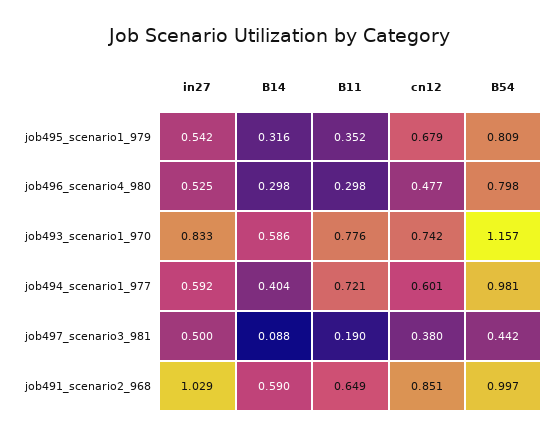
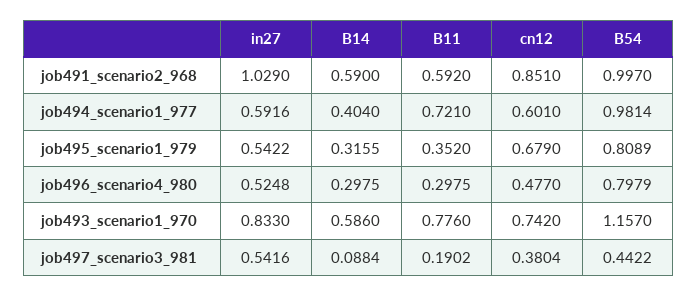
in27, job497_scenario3_981: 0.5 -> 0.5416
B11, job491_scenario2_968: 0.649 -> 0.592

